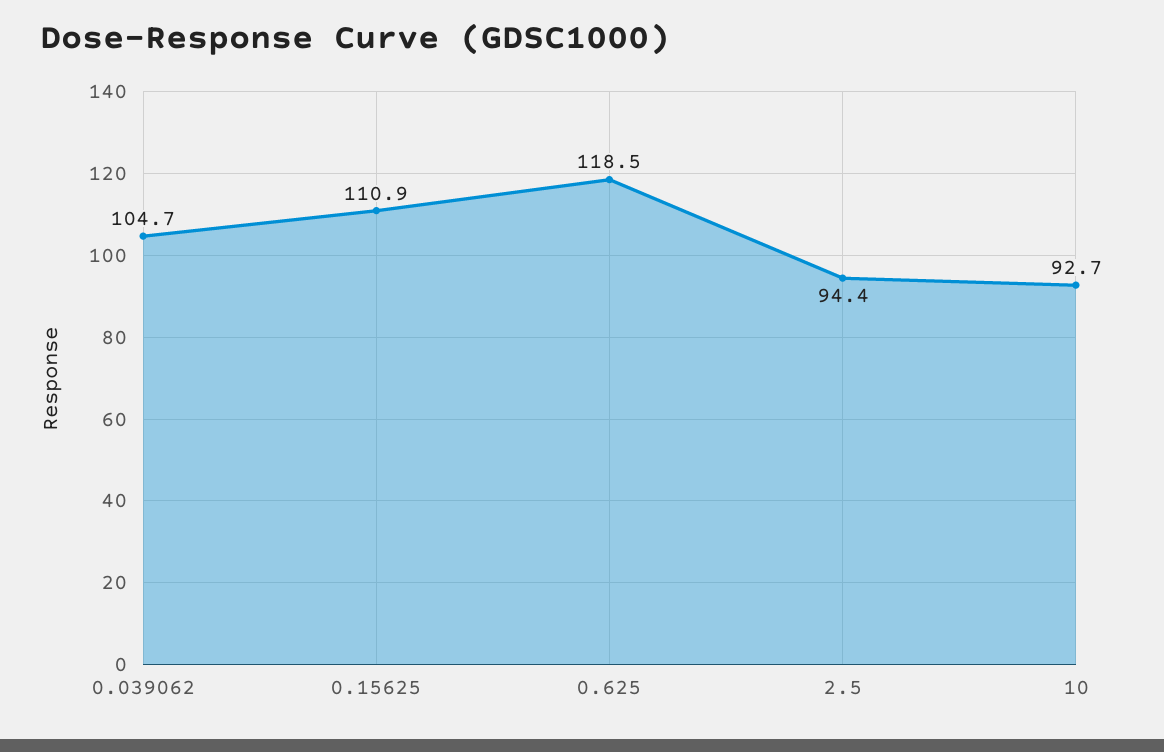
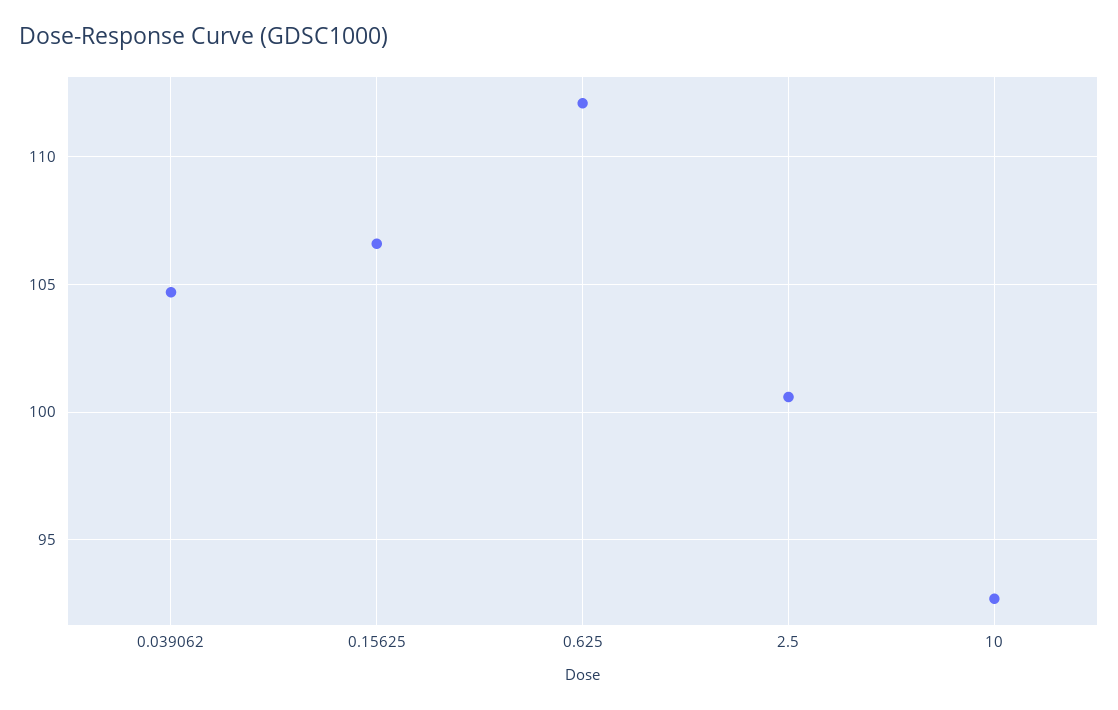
0.15625: 110.9 -> 106.5
0.625: 118.5 -> 112
2.5: 94.4 -> 100.5

